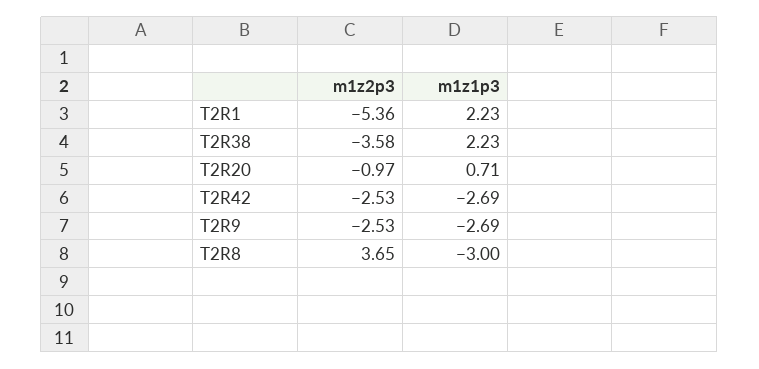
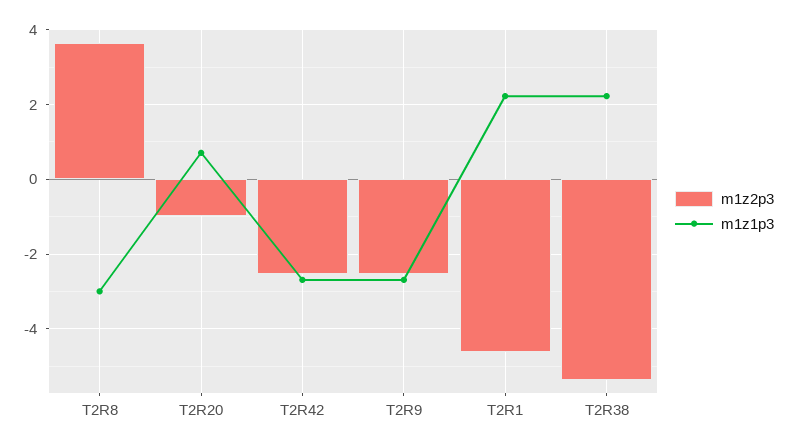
m1z2p3, T2R1: -5.36 -> -4.6
m1z2p3, T2R38: -3.58 -> -5.4

